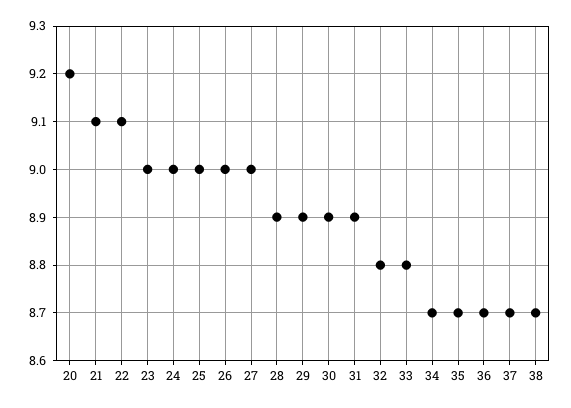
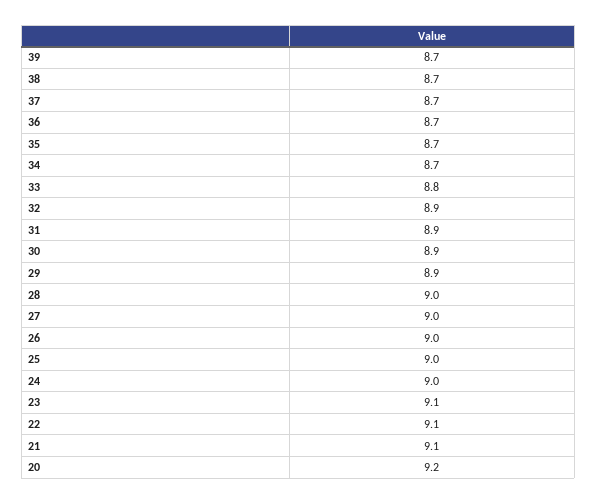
23: 9 -> 9.1
28: 8.9 -> 9
32: 8.8 -> 8.9
39: none -> 8.7

